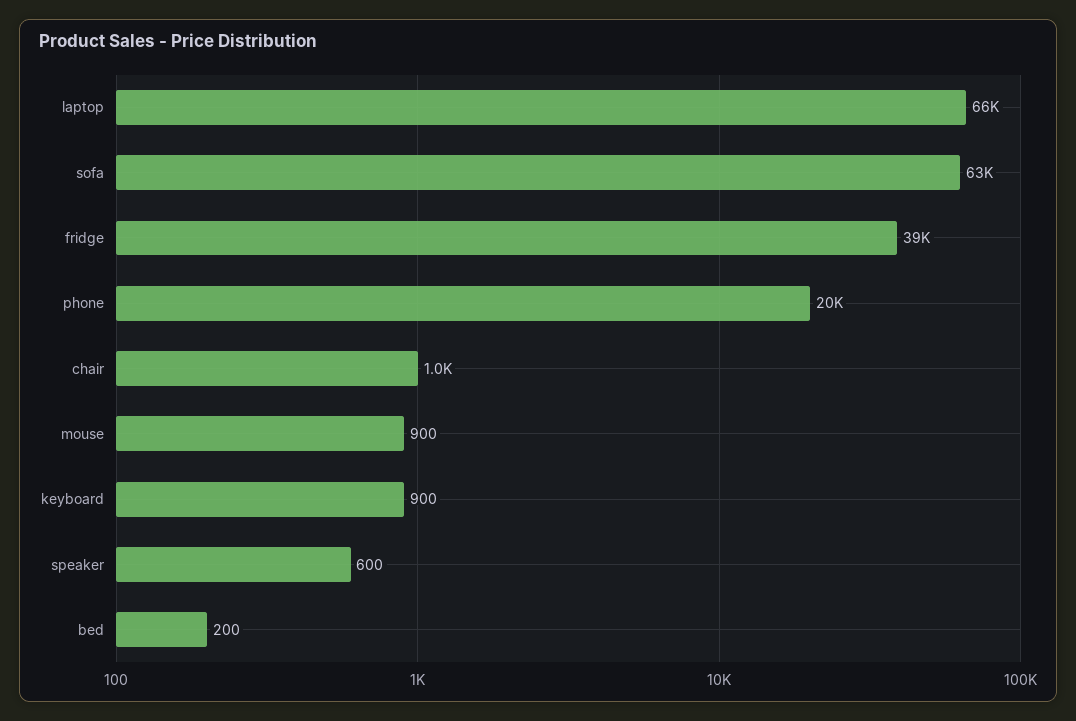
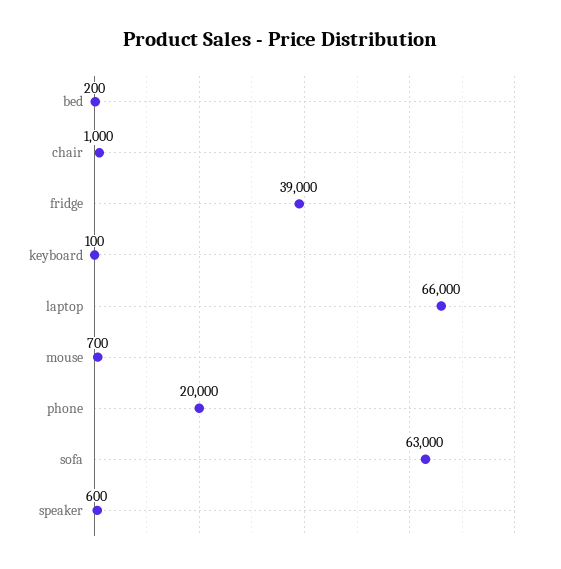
mouse: 900 -> 700
keyboard: 900 -> 100

